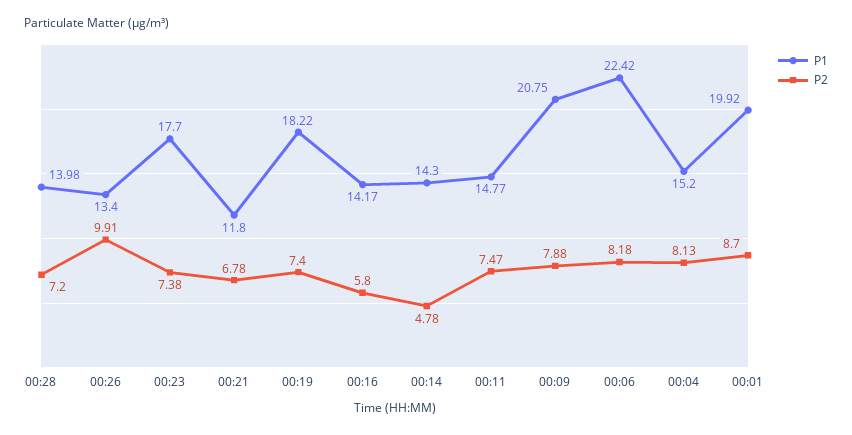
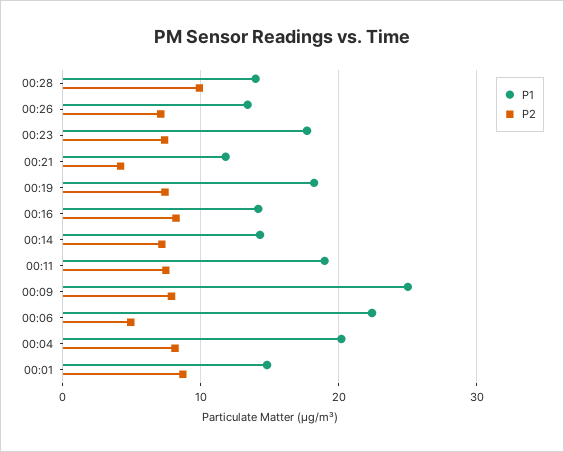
P2, 00:28: 7.2 -> 10
P2, 00:26: 9.91 -> 7
P2, 00:21: 6.78 -> 4
P2, 00:16: 5.8 -> 8
P2, 00:14: 4.78 -> 7
P1, 00:11: 14.77 -> 19
P1, 00:09: 20.75 -> 25
P2, 00:06: 8.18 -> 5
P1, 00:04: 15.2 -> 20
P1, 00:01: 19.92 -> 15

